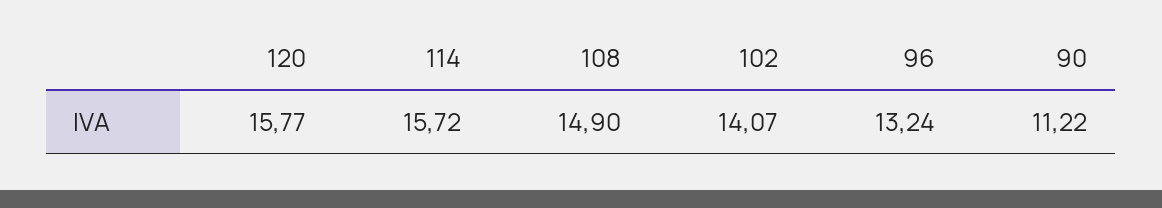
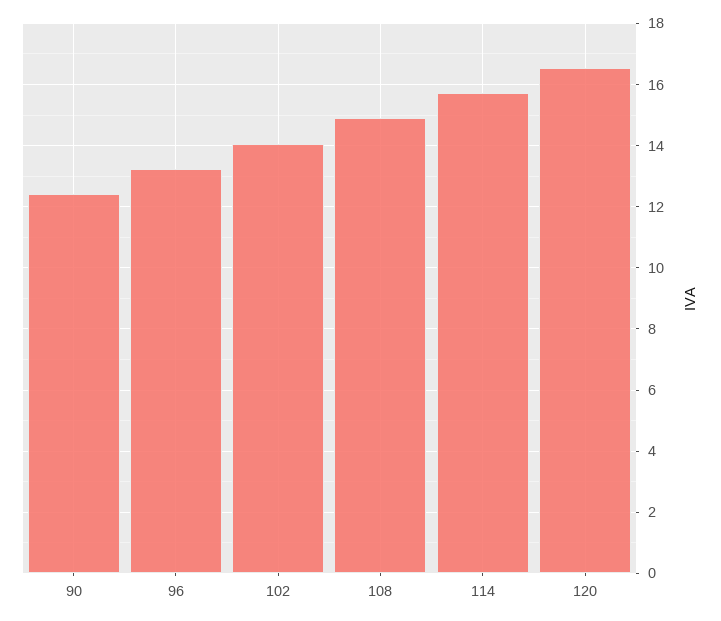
120: 15.77 -> 16.6
90: 11.22 -> 12.4

